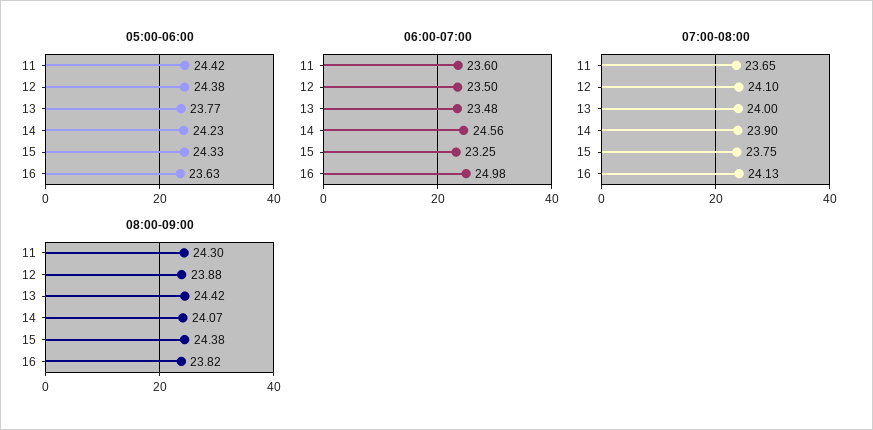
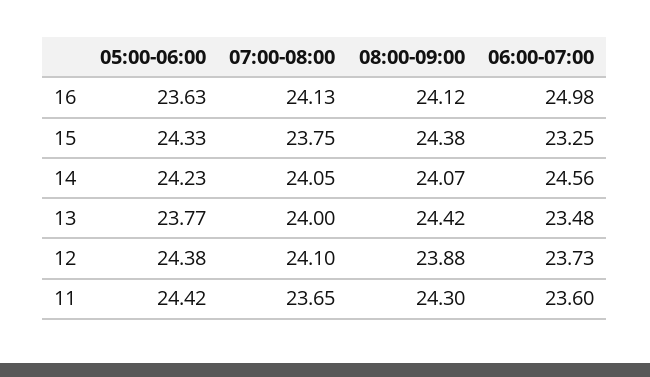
06:00-07:00, 12: 23.5 -> 23.73
07:00-08:00, 14: 23.9 -> 24.05
08:00-09:00, 16: 23.82 -> 24.12

